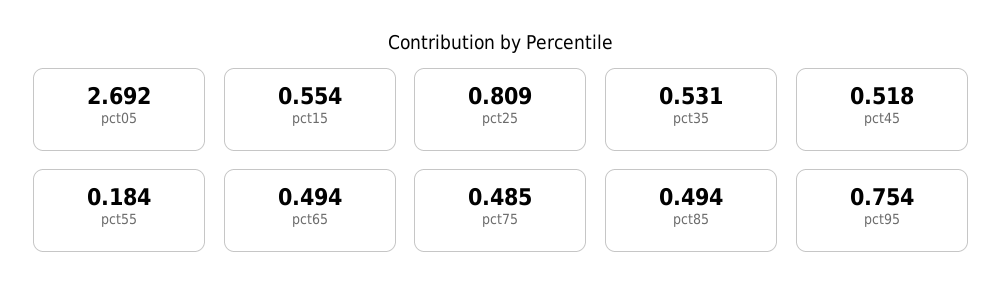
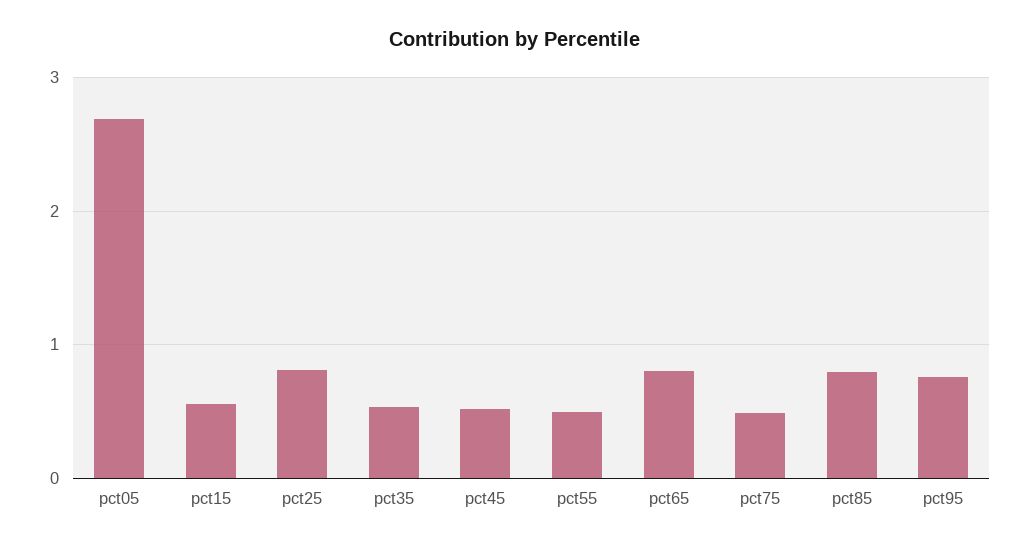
pct55: 0.184 -> 0.5
pct65: 0.494 -> 0.8
pct85: 0.494 -> 0.8

